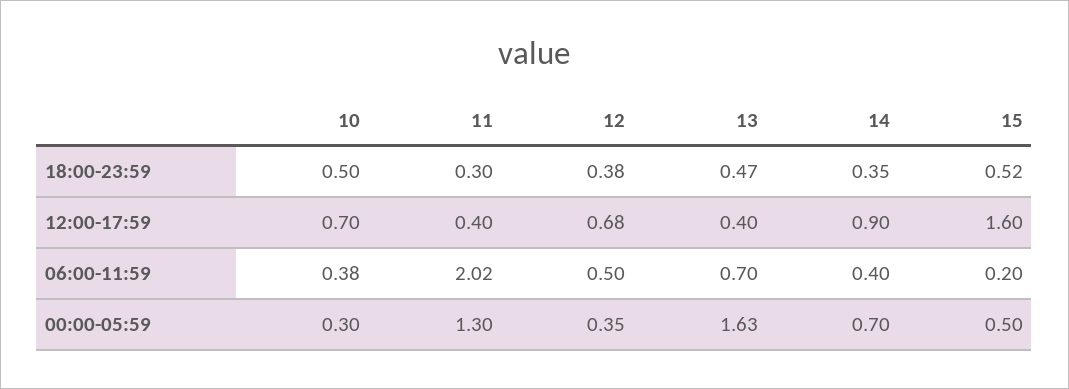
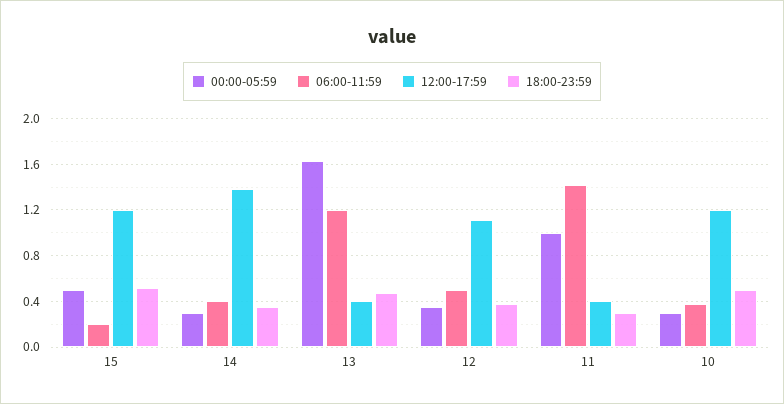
12:00-17:59, 10: 0.7 -> 1.2
12:00-17:59, 12: 0.68 -> 1.1
12:00-17:59, 14: 0.9 -> 1.4
12:00-17:59, 15: 1.6 -> 1.2
06:00-11:59, 11: 2.02 -> 1.4
06:00-11:59, 13: 0.7 -> 1.2
00:00-05:59, 11: 1.3 -> 1
00:00-05:59, 14: 0.7 -> 0.3

